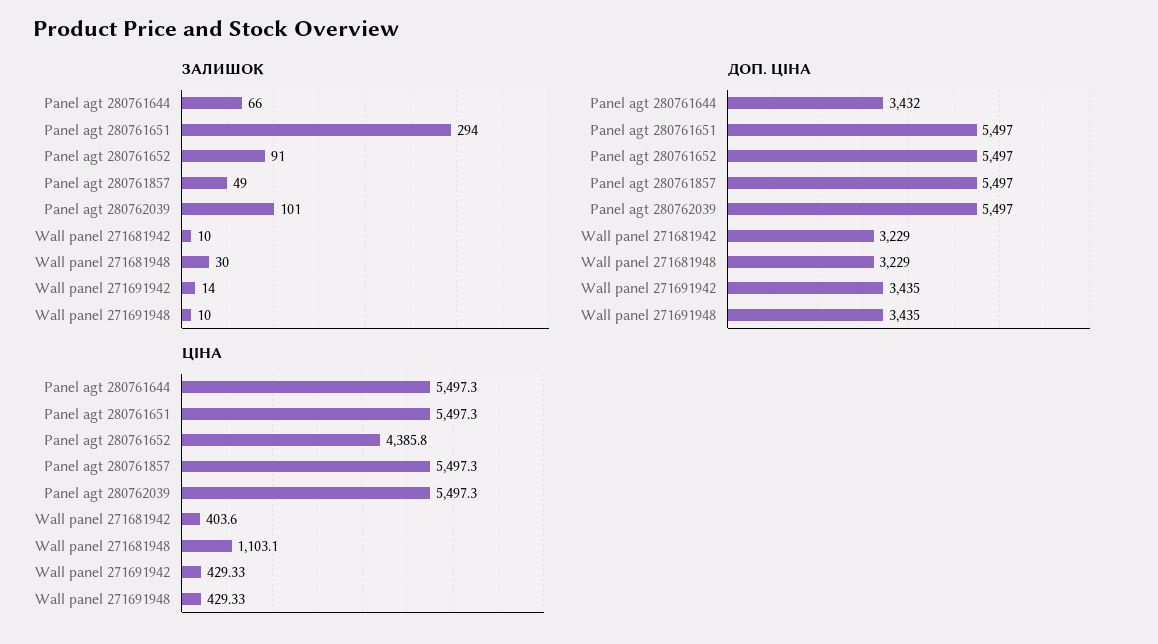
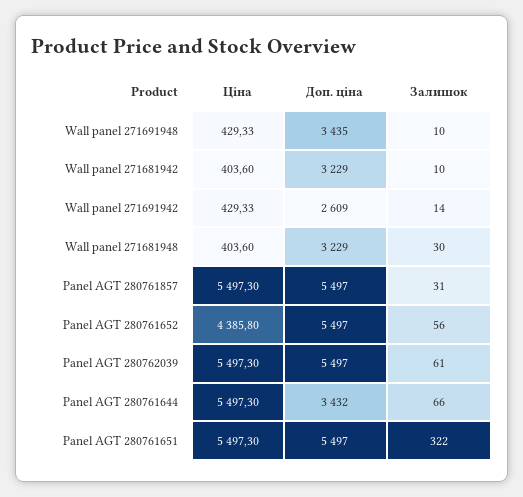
ЗАЛИШОК, Panel agt 280761651: 294 -> 322
ЗАЛИШОК, Panel agt 280761652: 91 -> 56
ЗАЛИШОК, Panel agt 280761857: 49 -> 31
ЗАЛИШОК, Panel agt 280762039: 101 -> 61
ДОП. ЦІНА, Wall panel 271691942: 3435 -> 2609
ЦІНА, Wall panel 271681948: 1103.1 -> 403.6

